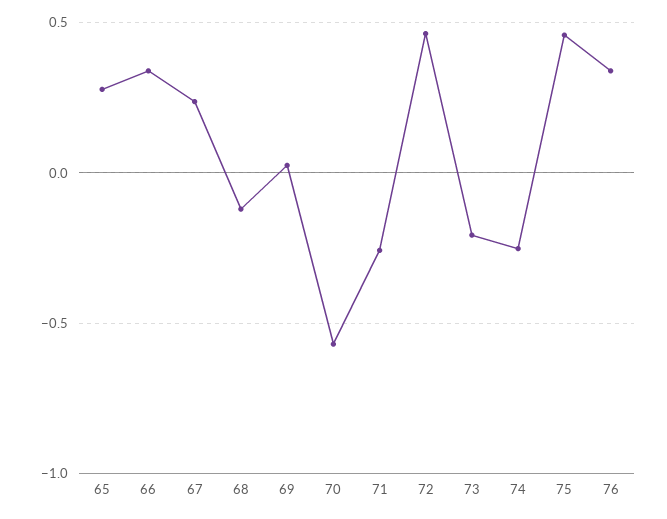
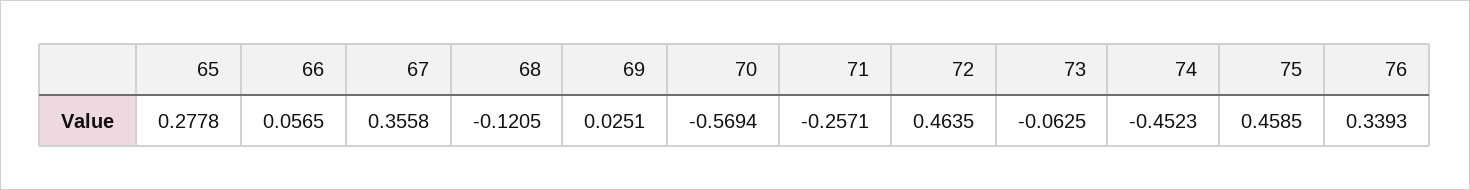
66: 0.35 -> 0.0565
67: 0.25 -> 0.3558
73: -0.2 -> -0.0625
74: -0.25 -> -0.4523

